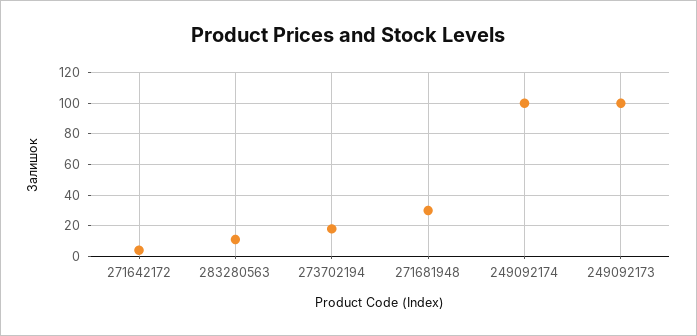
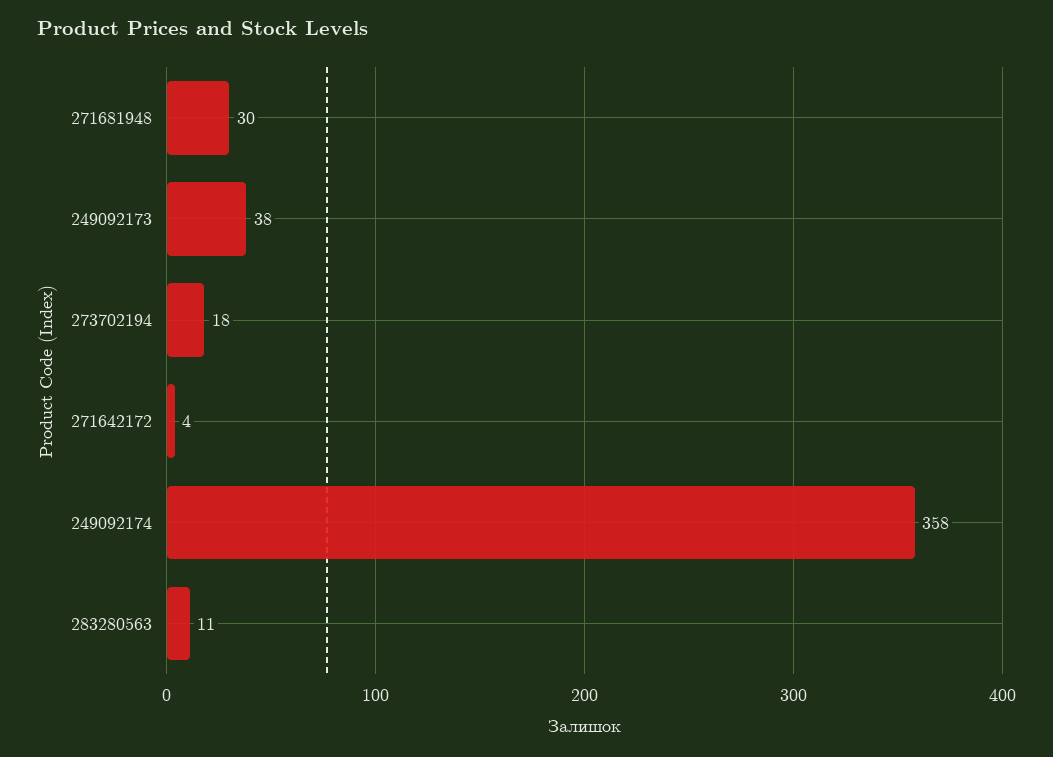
249092174: 100 -> 358
249092173: 100 -> 38

